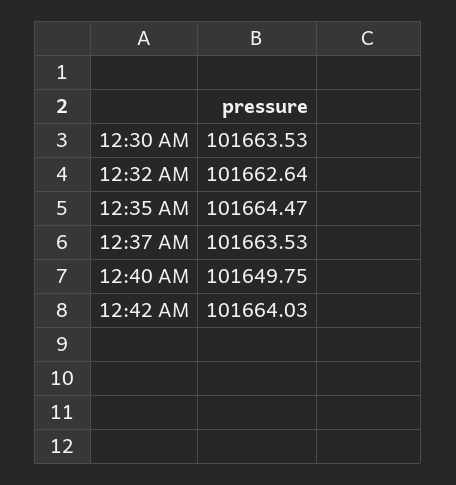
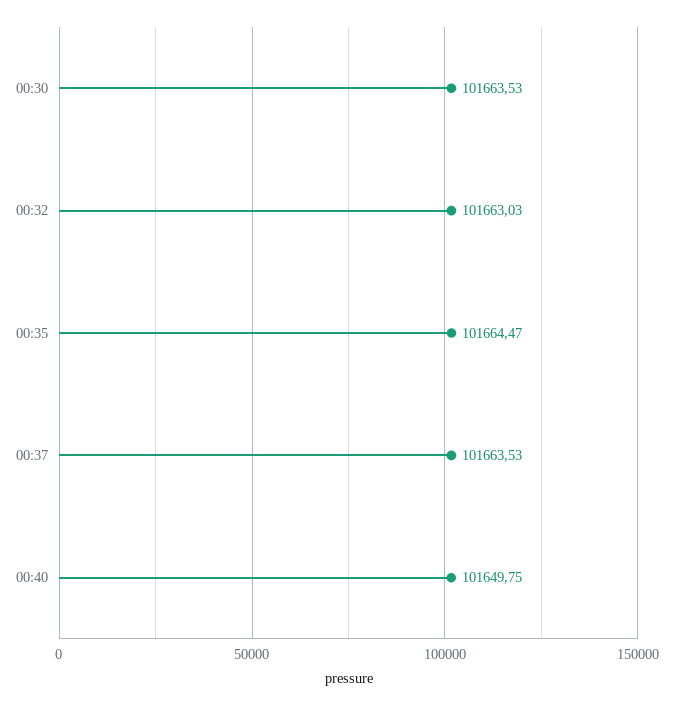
12:32 AM: 101662.64 -> 101663.03
12:42 AM: 101664.03 -> none

